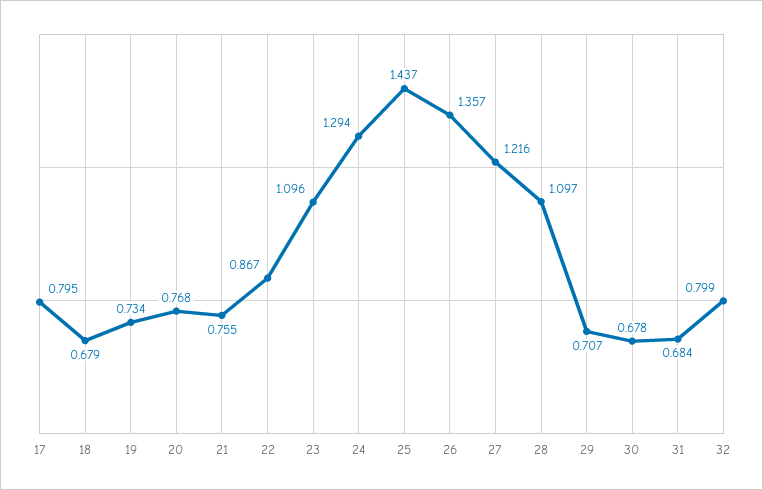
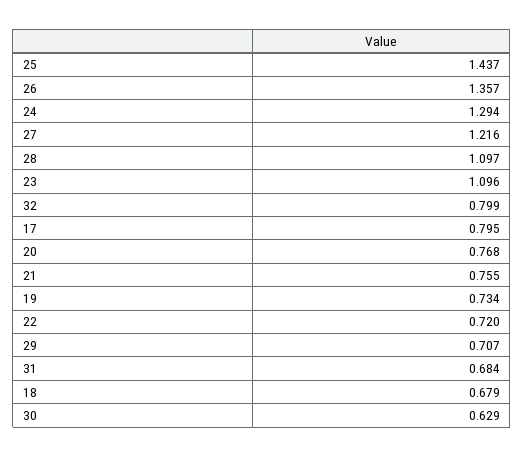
22: 0.867 -> 0.72
30: 0.678 -> 0.629

